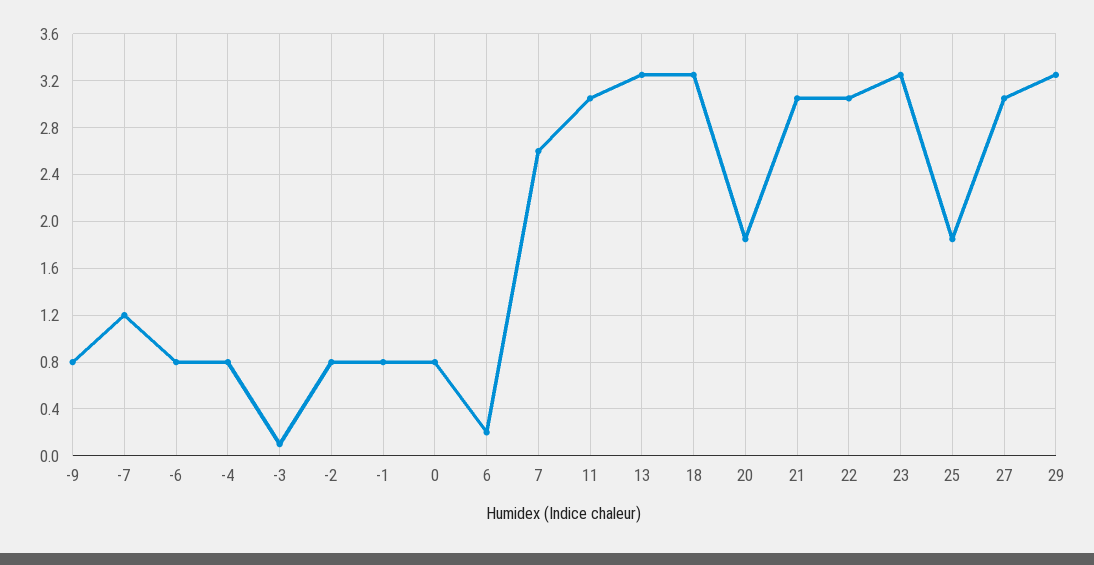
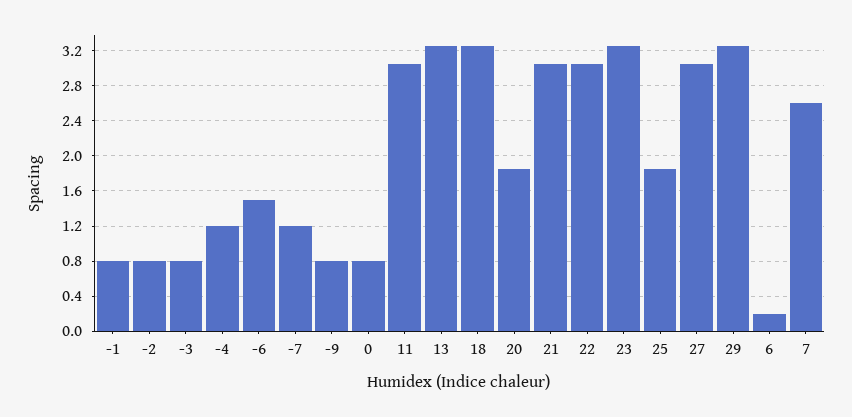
-6: 0.8 -> 1.5
-4: 0.8 -> 1.2
-3: 0.1 -> 0.8

